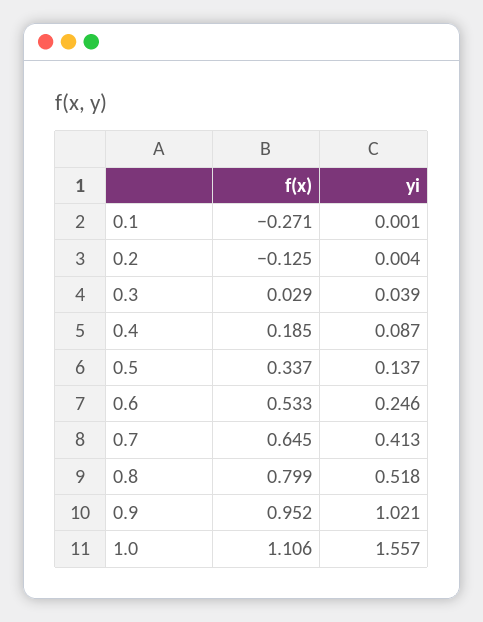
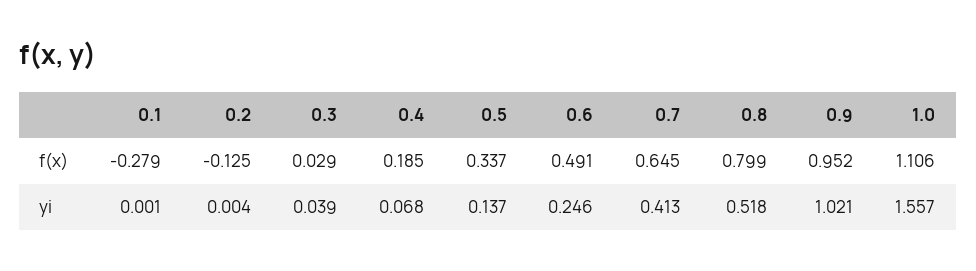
f(x), 0.1: -0.271 -> -0.279
yi, 0.4: 0.087 -> 0.068
f(x), 0.6: 0.533 -> 0.491

